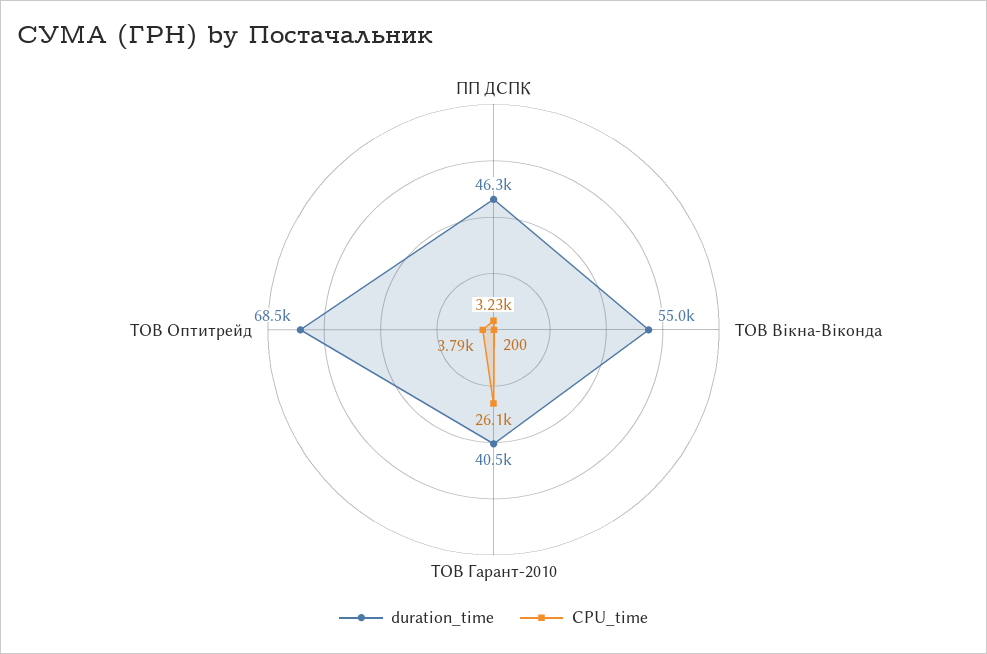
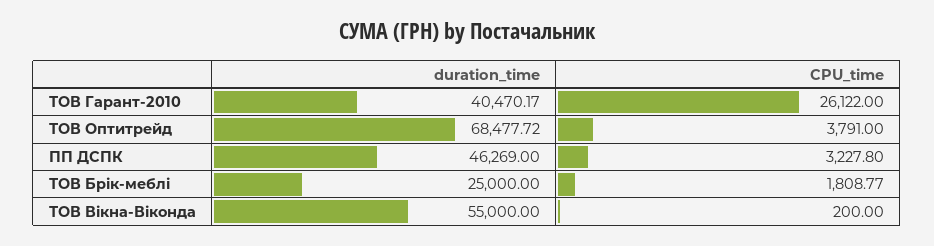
duration_time, ТОВ Брік-меблі: none -> 25000
CPU_time, ТОВ Брік-меблі: none -> 1808.77

